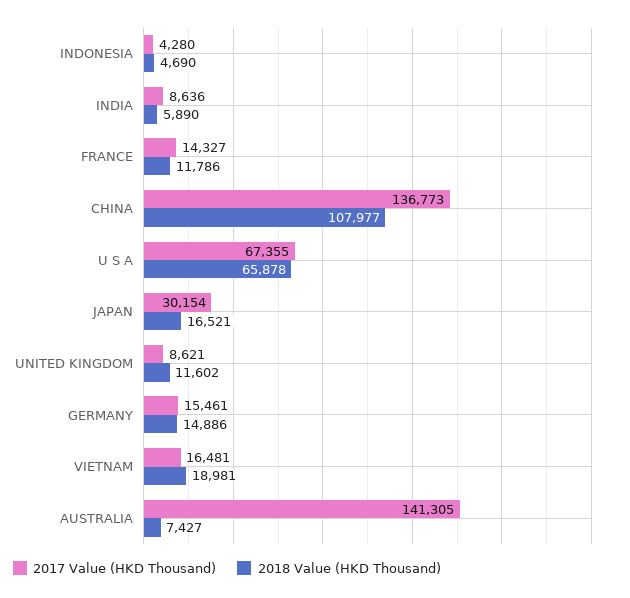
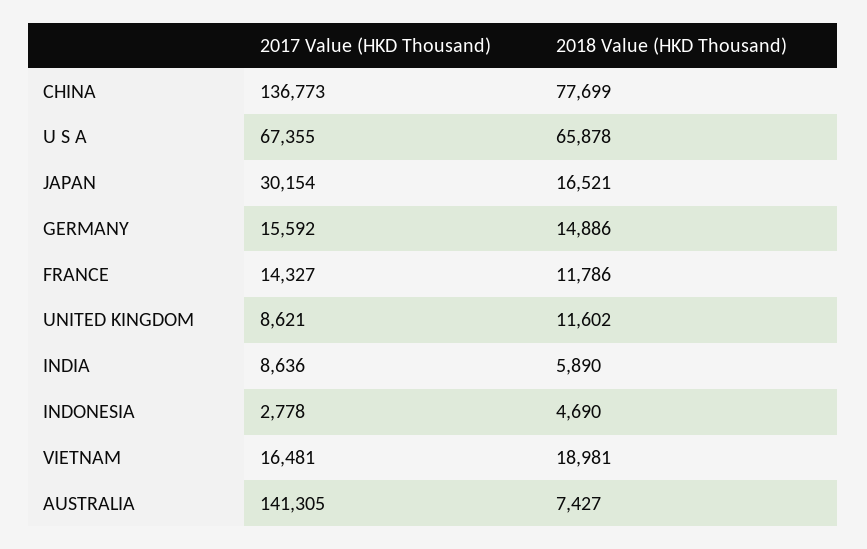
2017 Value (HKD Thousand), INDONESIA: 4280 -> 2778
2018 Value (HKD Thousand), CHINA: 107977 -> 77699
2017 Value (HKD Thousand), GERMANY: 15461 -> 15592

